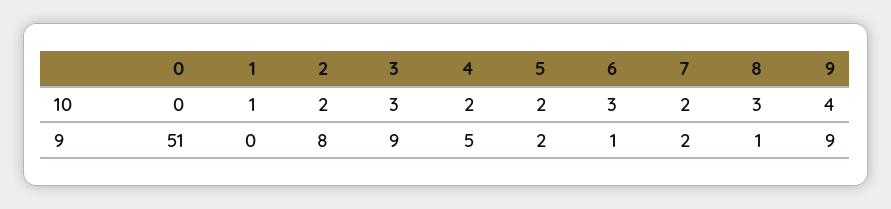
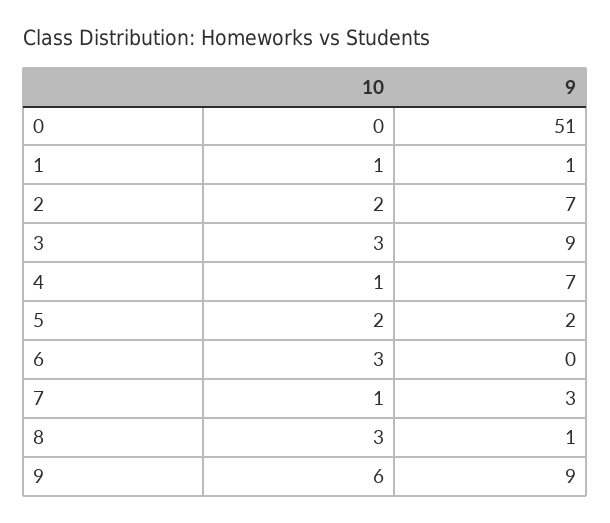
4, 10: 2 -> 1
7, 10: 2 -> 1
9, 10: 4 -> 6
1, 9: 0 -> 1
2, 9: 8 -> 7
4, 9: 5 -> 7
6, 9: 1 -> 0
7, 9: 2 -> 3

